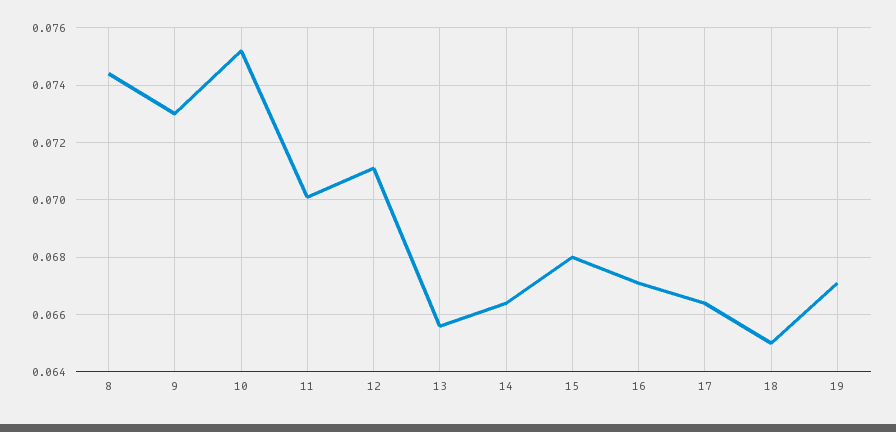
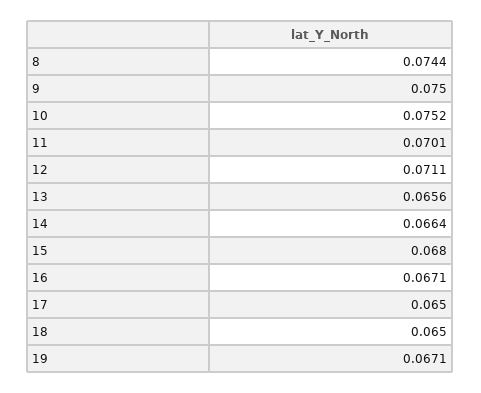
9: 0.073 -> 0.075
17: 0.0665 -> 0.065

